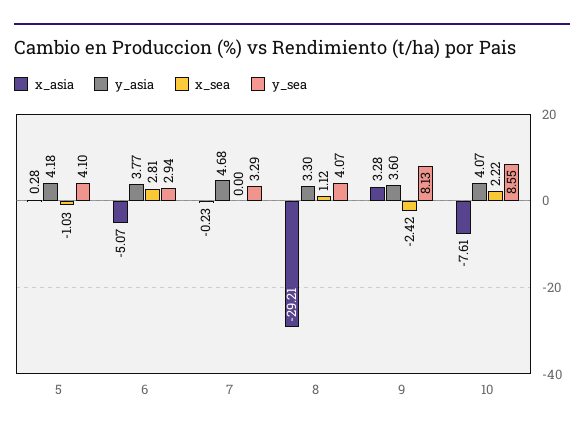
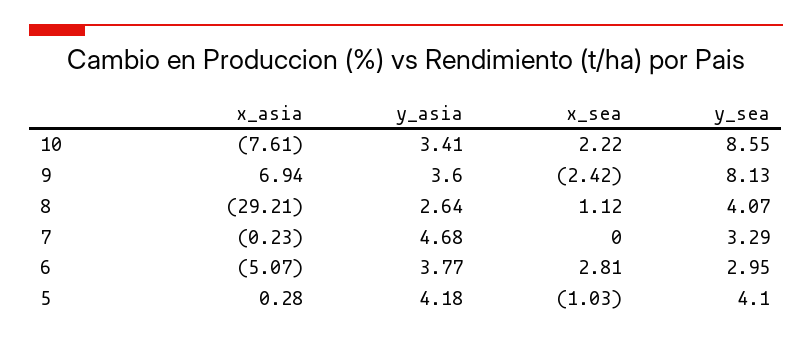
y_sea, 6: 2.94 -> 2.95
y_asia, 8: 3.3 -> 2.64
x_asia, 9: 3.28 -> 6.94
y_asia, 10: 4.07 -> 3.41

